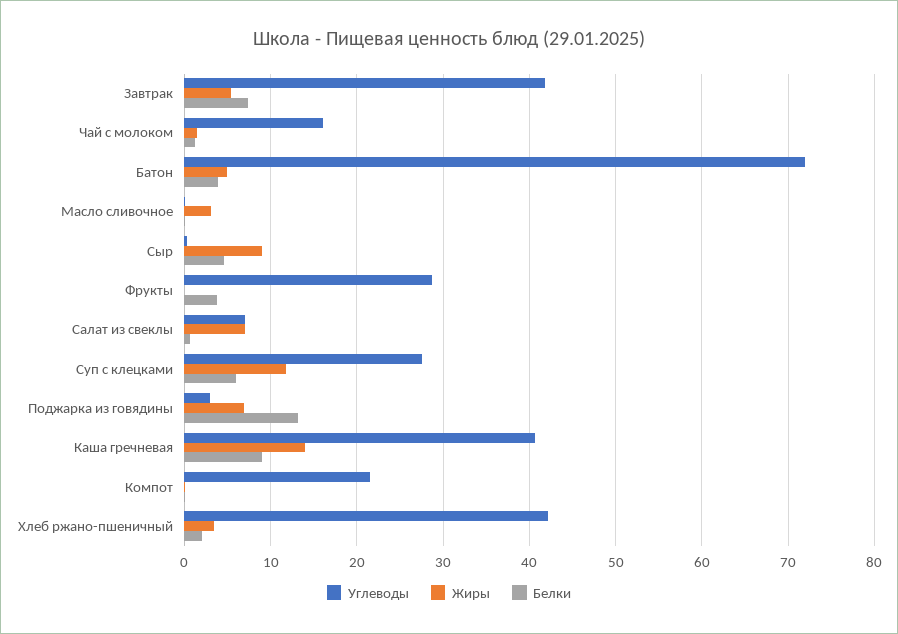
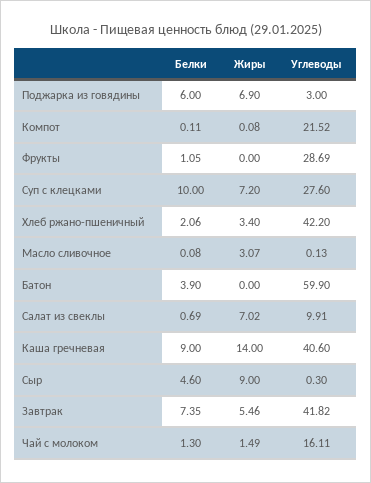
Углеводы, Батон: 72 -> 59.9
Жиры, Батон: 5 -> 0
Белки, Фрукты: 4 -> 1.05
Углеводы, Салат из свеклы: 7 -> 9.91
Жиры, Суп с клецками: 12 -> 7.2
Белки, Суп с клецками: 6 -> 10
Белки, Поджарка из говядины: 13 -> 6

